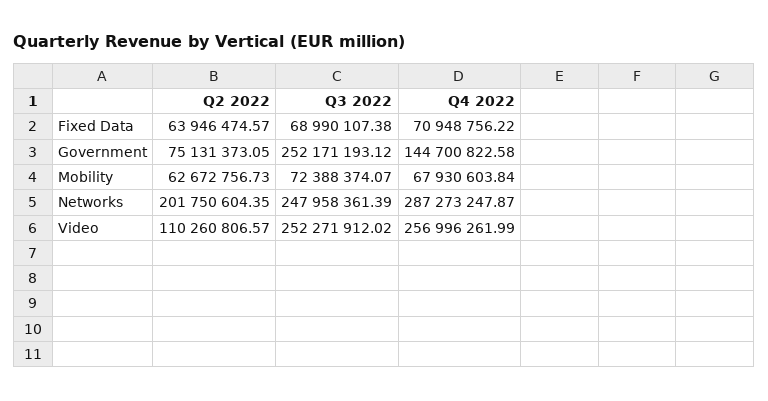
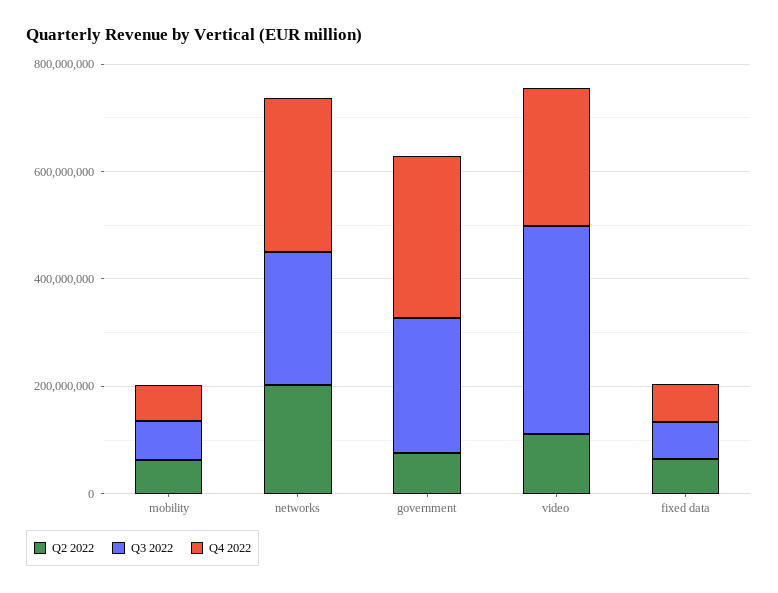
Q4 2022, Government: 144700822.58 -> 300000000
Q3 2022, Video: 252271912.02 -> 400000000

